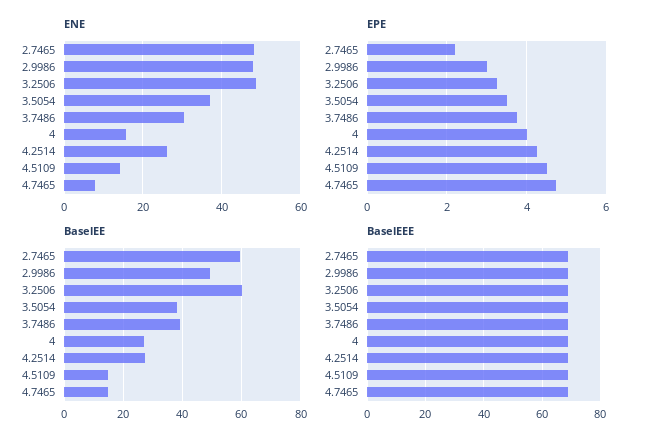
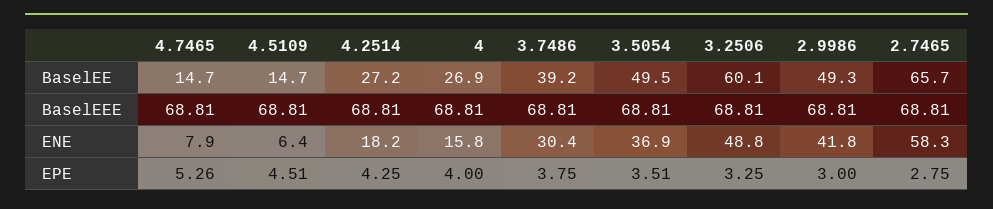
ENE, 2.7465: 48 -> 58.3
ENE, 2.9986: 48 -> 41.8
ENE, 4.2514: 26 -> 18.2
ENE, 4.5109: 14 -> 6.4
EPE, 2.7465: 2.2 -> 2.75
EPE, 4.7465: 4.8 -> 5.26
BaselEE, 2.7465: 60 -> 65.7
BaselEE, 3.5054: 37.5 -> 49.5

